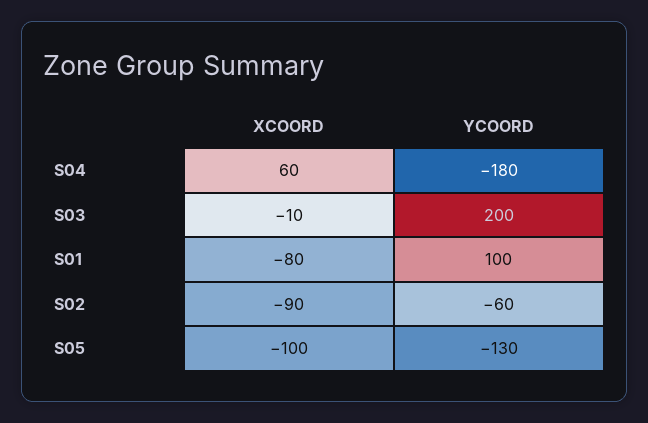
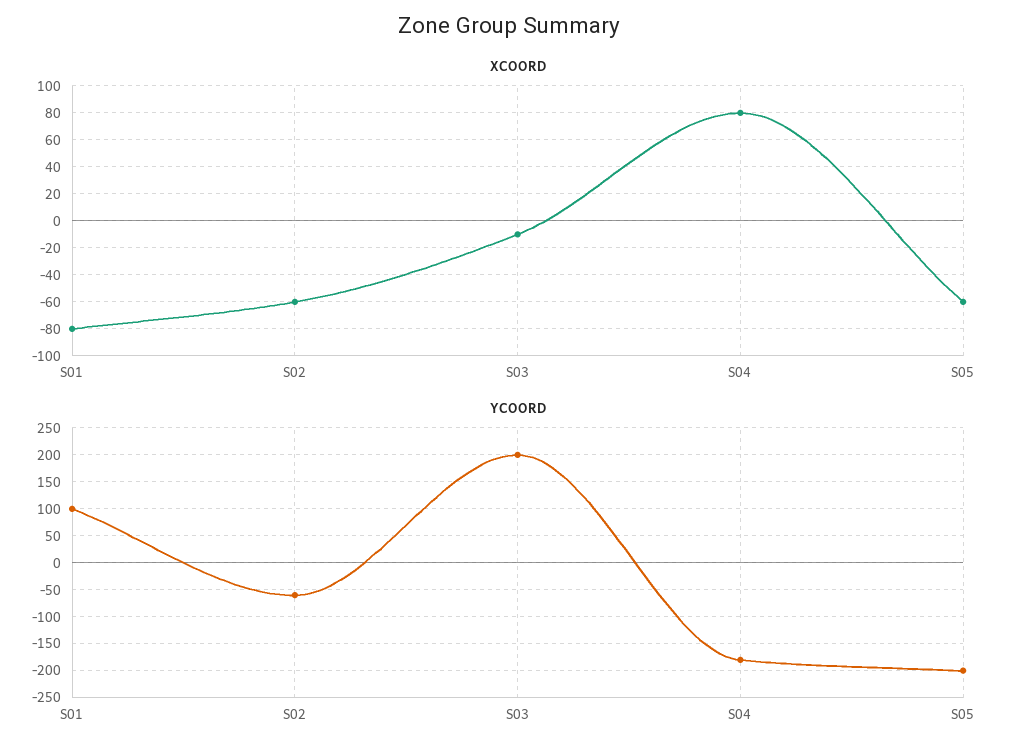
XCOORD, S04: 60 -> 80
XCOORD, S02: -90 -> -60
XCOORD, S05: -100 -> -60
YCOORD, S05: -130 -> -200

